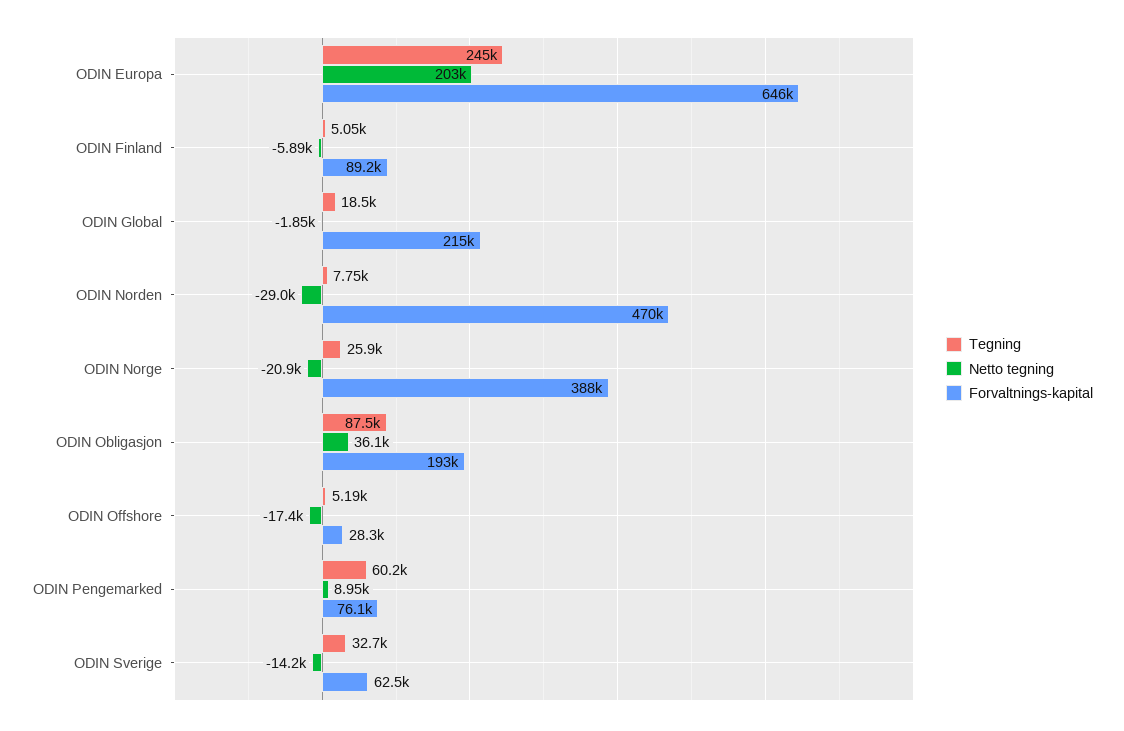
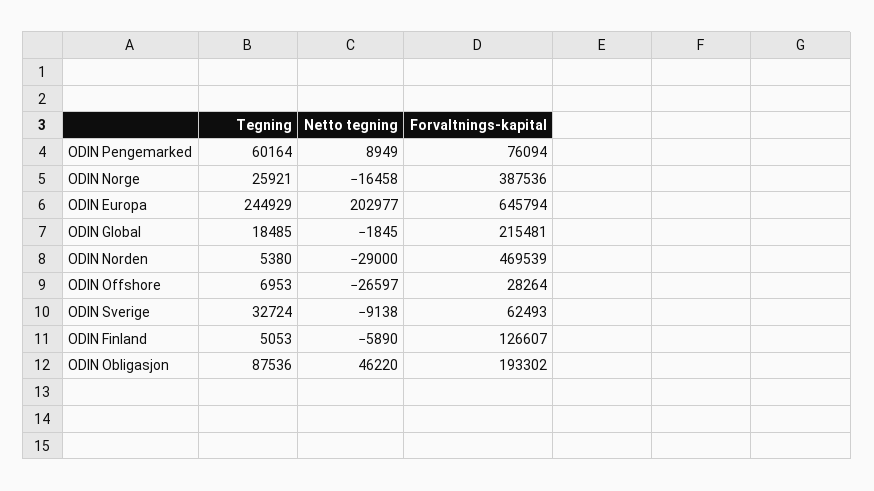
Forvaltnings-kapital, ODIN Finland: 89200 -> 126607
Tegning, ODIN Norden: 7750 -> 5380
Netto tegning, ODIN Norge: -20900 -> -16458
Netto tegning, ODIN Obligasjon: 36100 -> 46220
Tegning, ODIN Offshore: 5190 -> 6953
Netto tegning, ODIN Offshore: -17400 -> -26597
Netto tegning, ODIN Sverige: -14200 -> -9138

